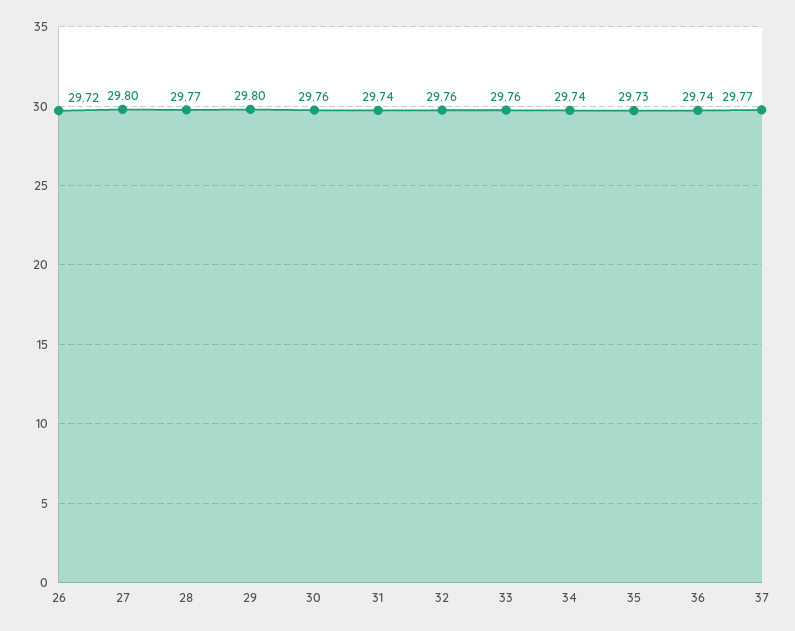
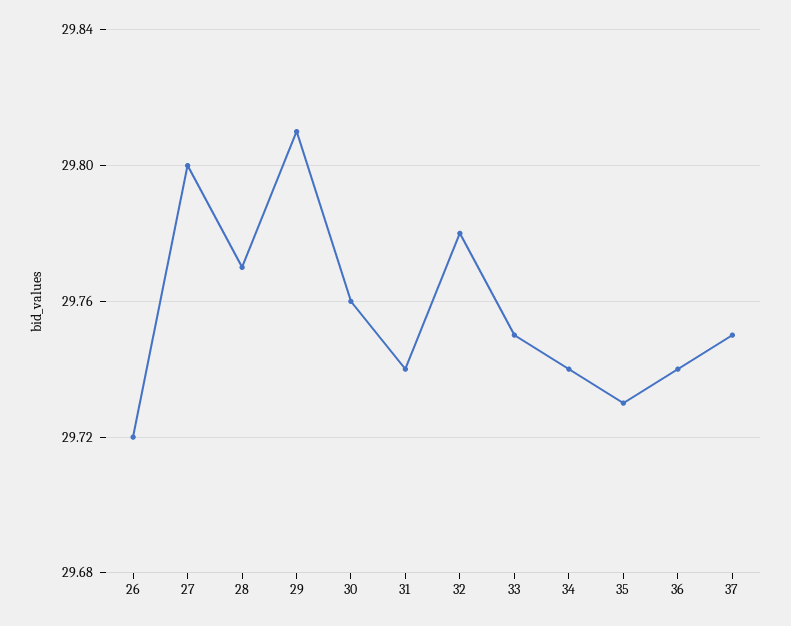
29: 29.8 -> 29.81
32: 29.76 -> 29.78
33: 29.76 -> 29.75
37: 29.77 -> 29.75

